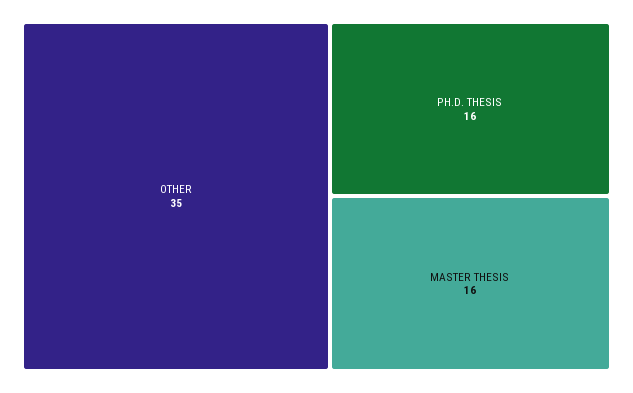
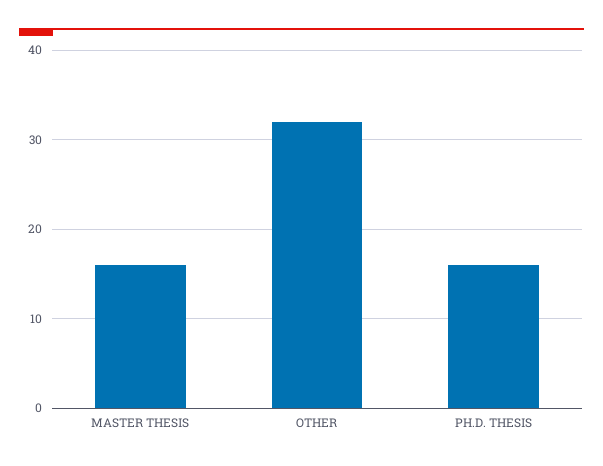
OTHER: 35 -> 32

